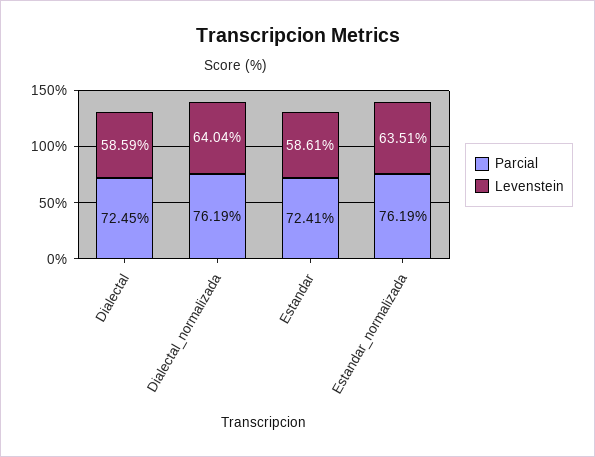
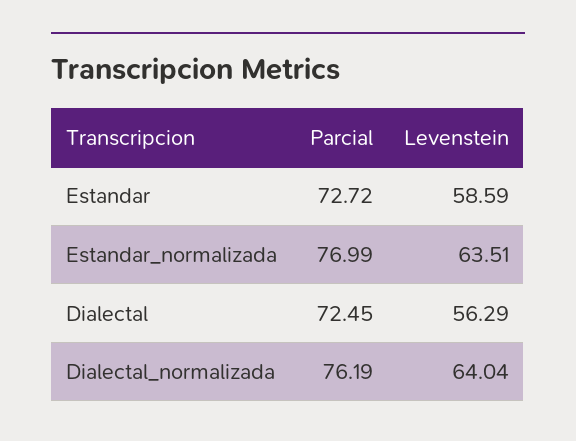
Levenstein, Dialectal: 58.59 -> 56.29
Parcial, Estandar: 72.41 -> 72.72
Levenstein, Estandar: 58.61 -> 58.59
Parcial, Estandar_normalizada: 76.19 -> 76.99

